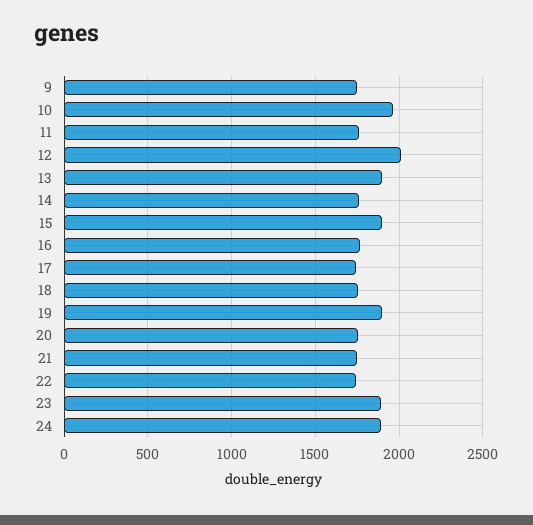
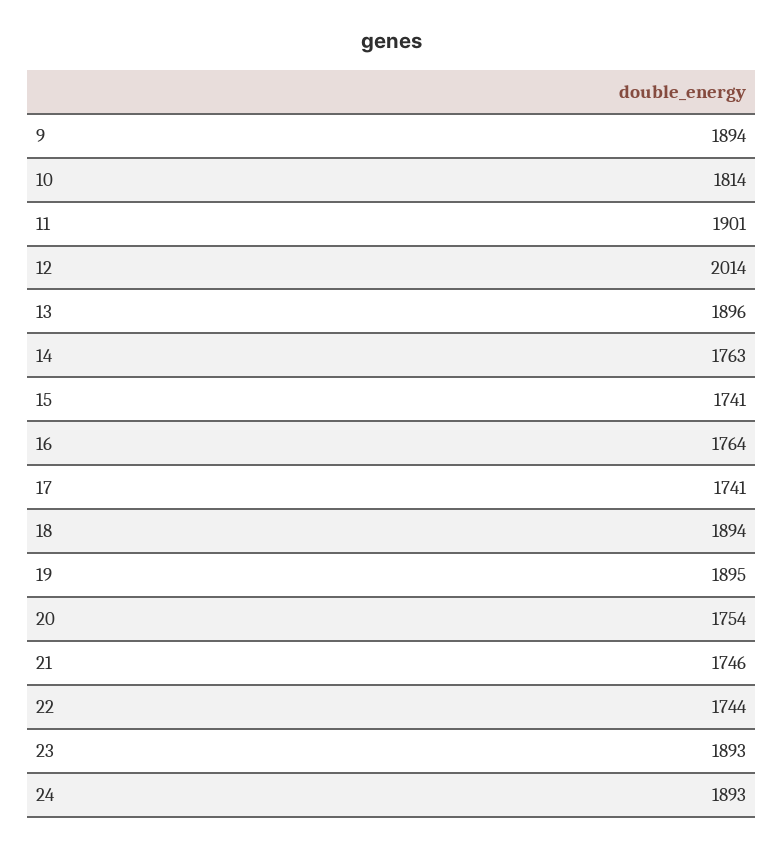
9: 1750 -> 1894
10: 1950 -> 1814
11: 1750 -> 1901
15: 1900 -> 1741
18: 1750 -> 1894

